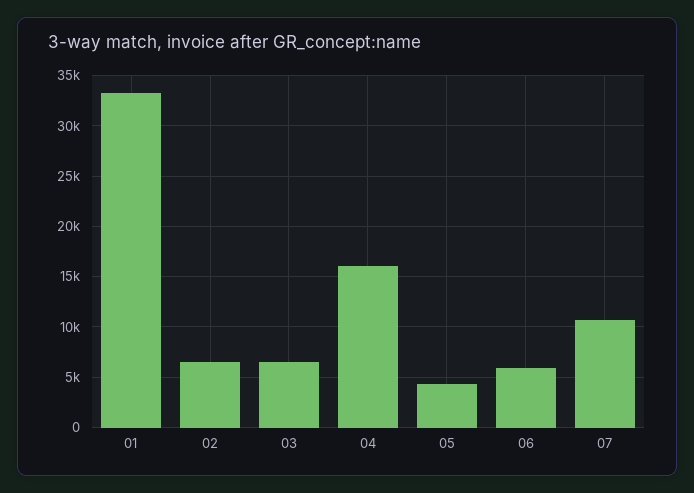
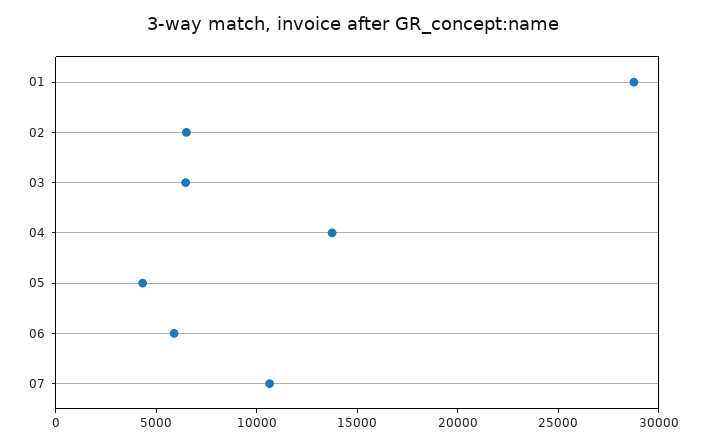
01: 33000 -> 29000
04: 16000 -> 14000

